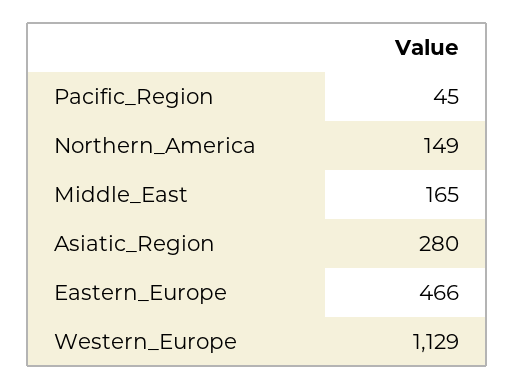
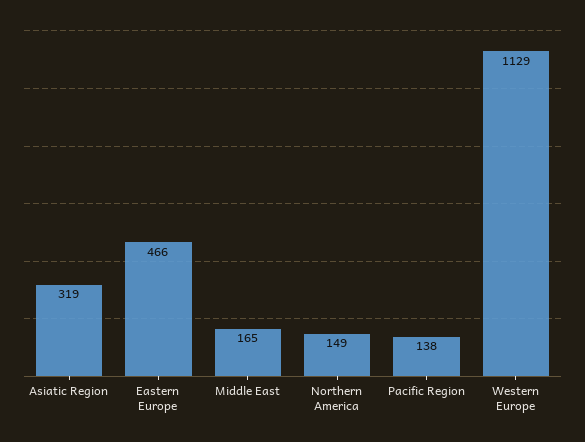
Pacific_Region: 45 -> 138
Asiatic_Region: 280 -> 319

